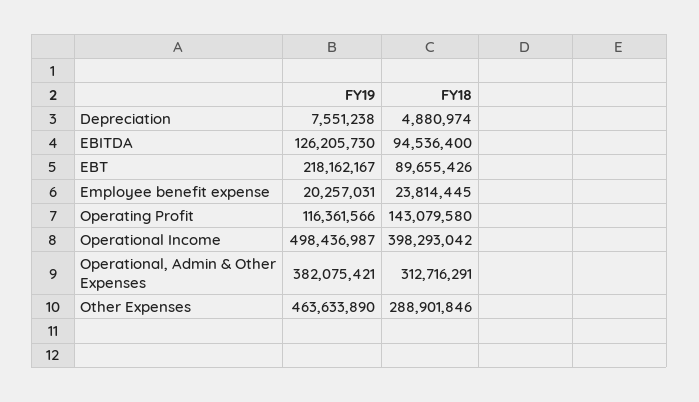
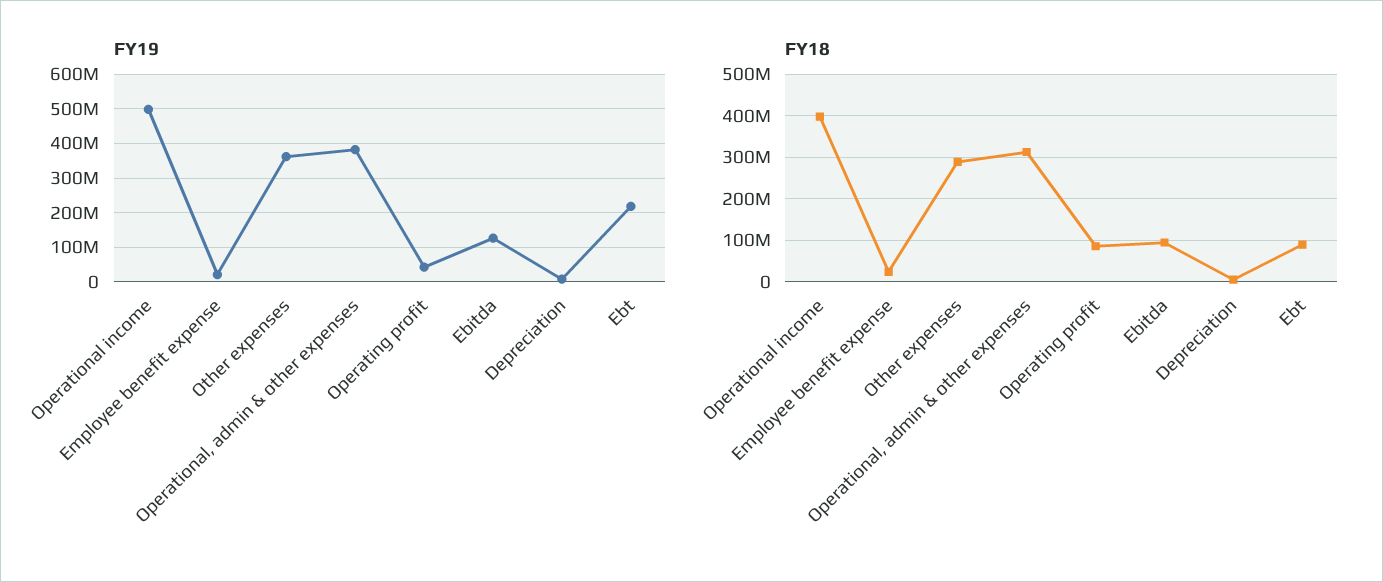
FY19, Operating Profit: 116361566 -> 40000000
FY18, Operating Profit: 143079580 -> 80000000
FY19, Other Expenses: 463633890 -> 360000000

